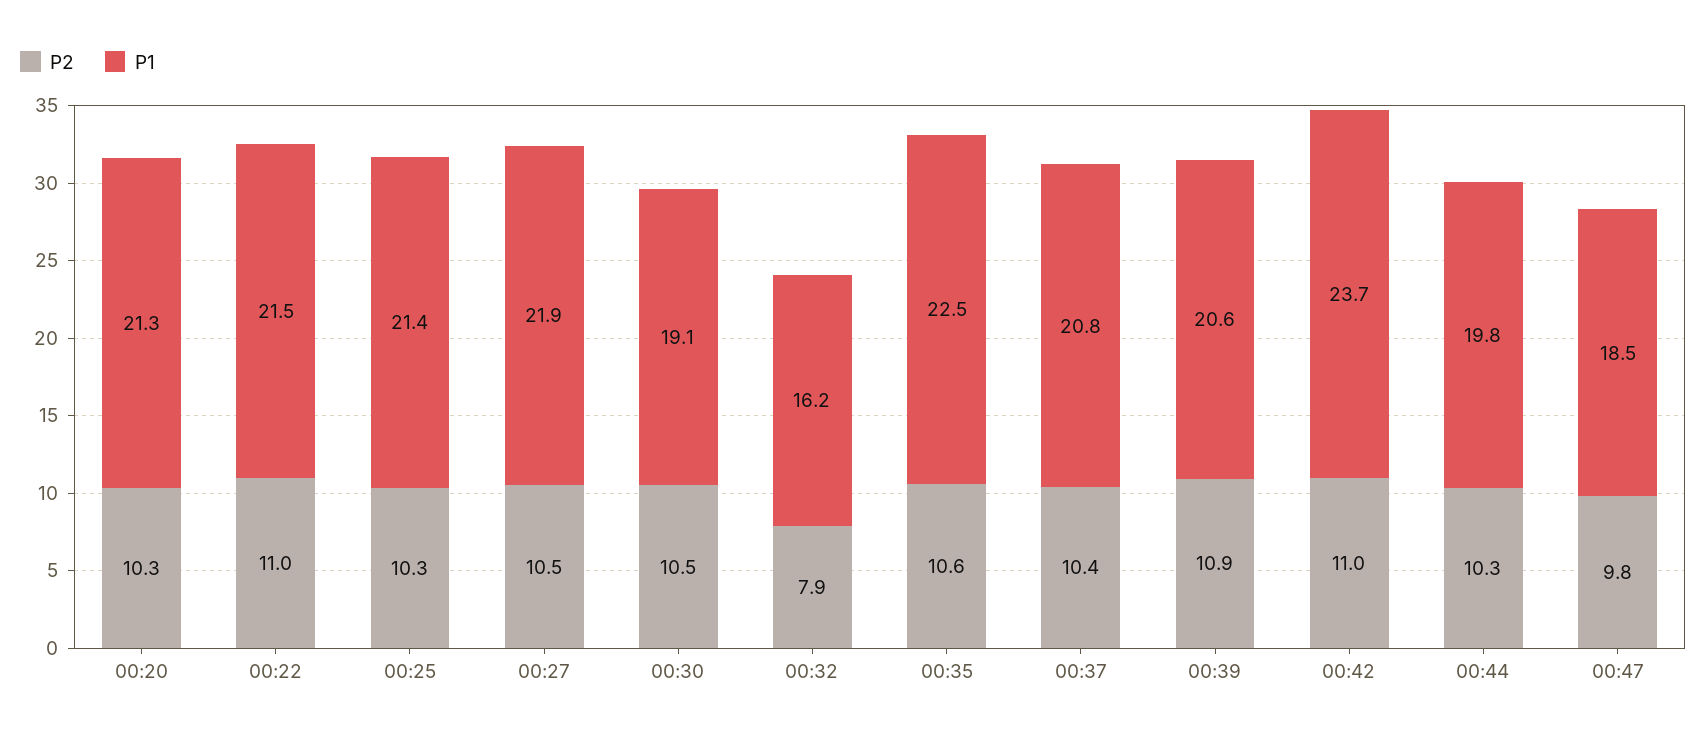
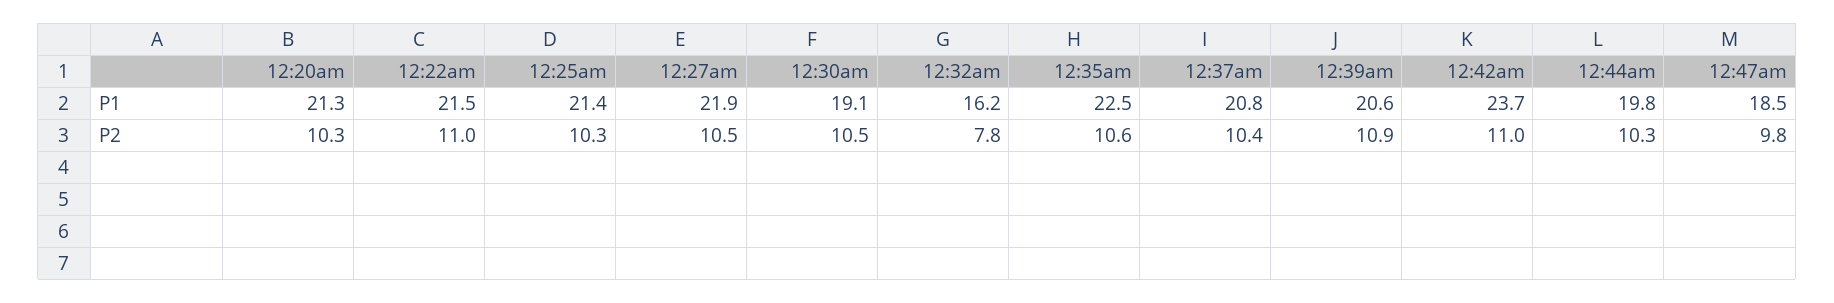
P2, 00:32: 7.9 -> 7.8

